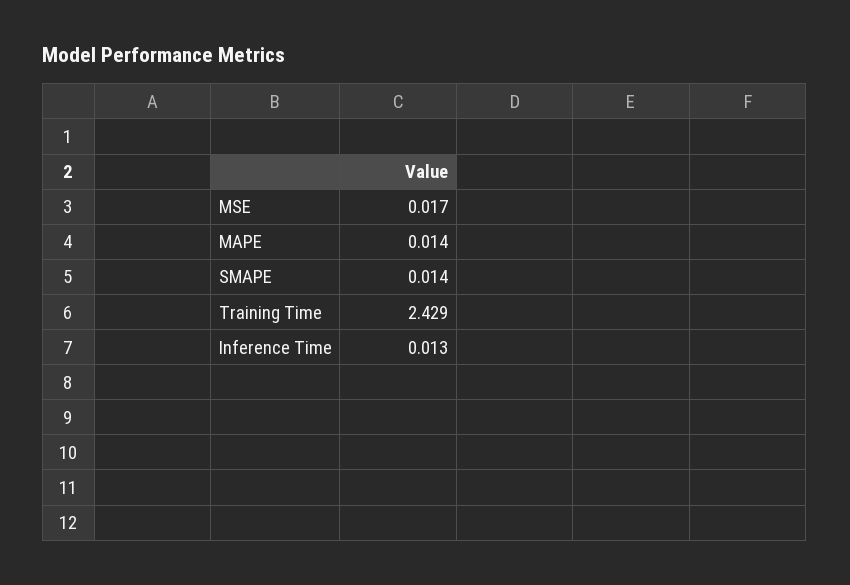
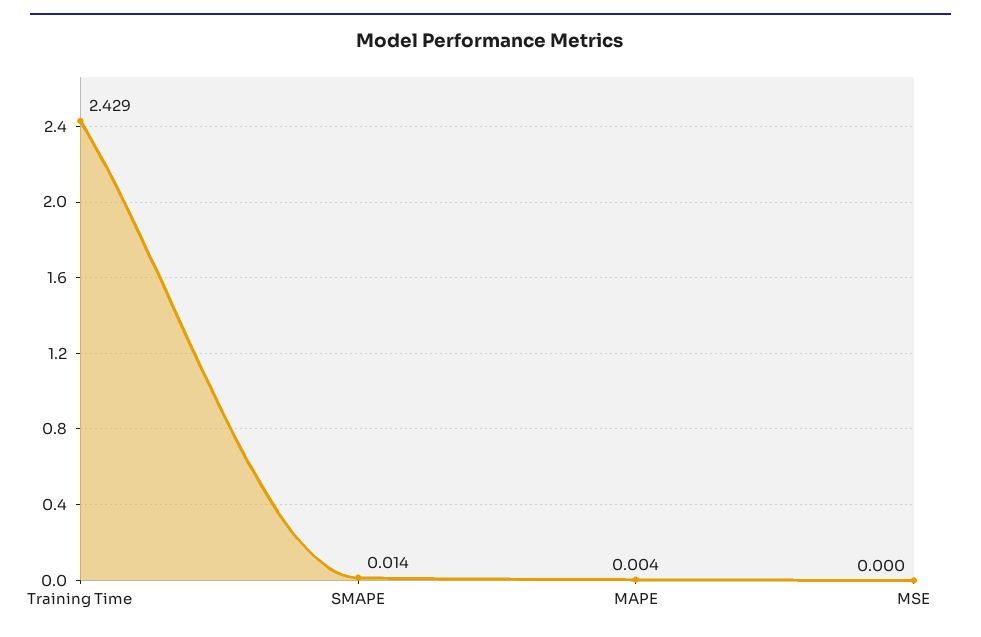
MSE: 0.017 -> 0
MAPE: 0.014 -> 0.004
Inference Time: 0.013 -> none

